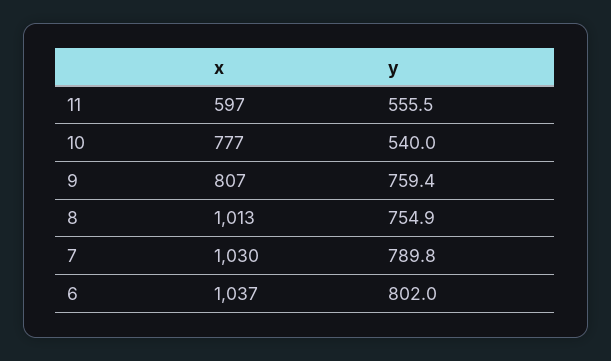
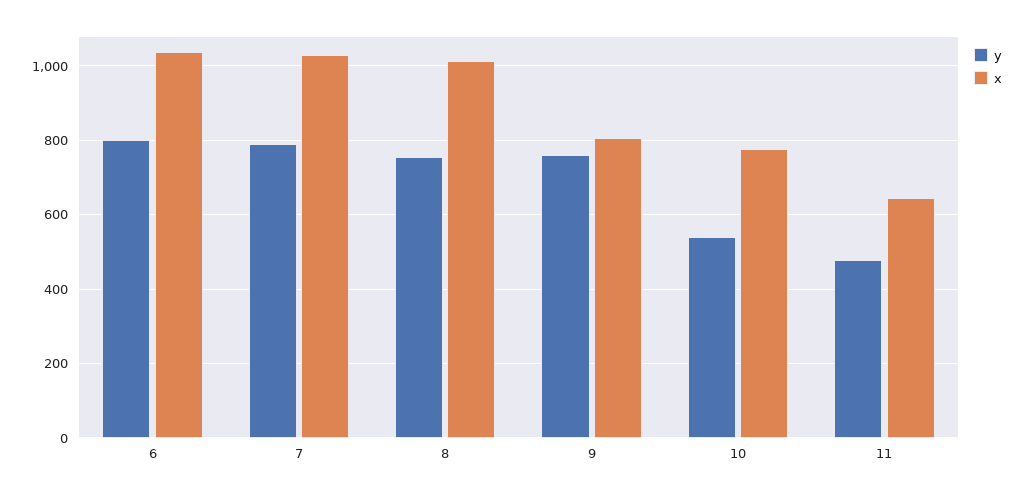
x, 11: 597 -> 640
y, 11: 555.5 -> 480

